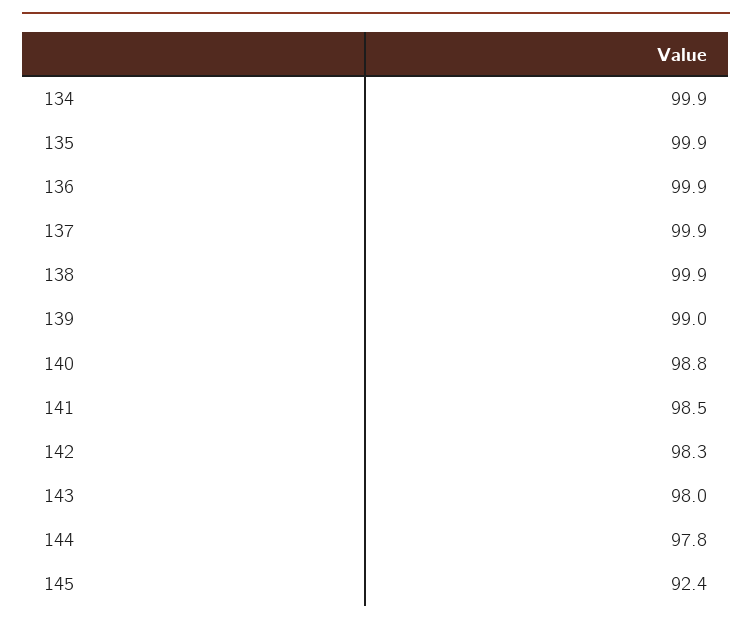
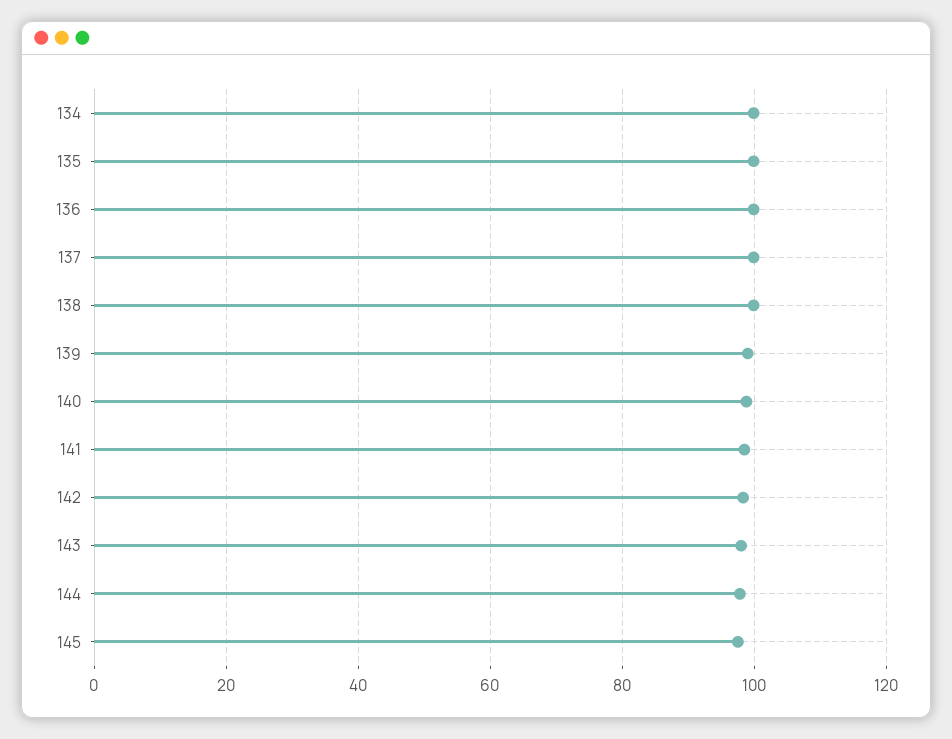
145: 92.4 -> 98

